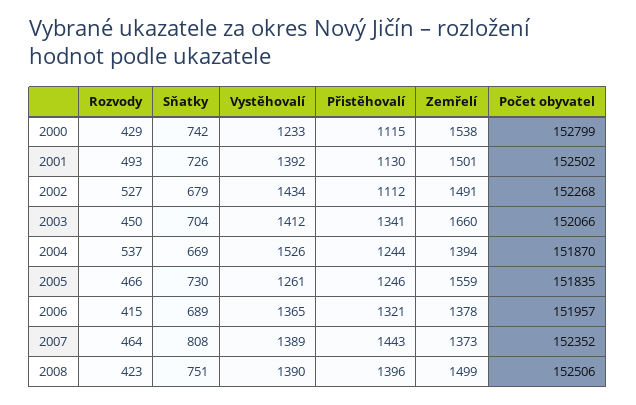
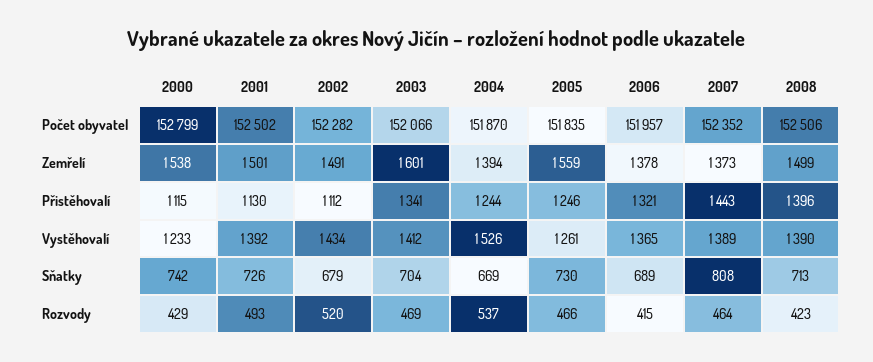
Rozvody, 2002: 527 -> 520
Počet obyvatel, 2002: 152268 -> 152282
Rozvody, 2003: 450 -> 469
Zemřelí, 2003: 1660 -> 1601
Sňatky, 2008: 751 -> 713

